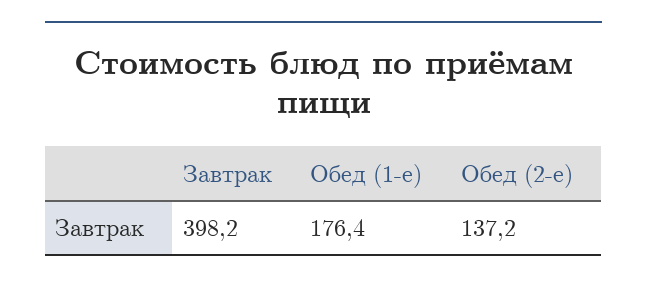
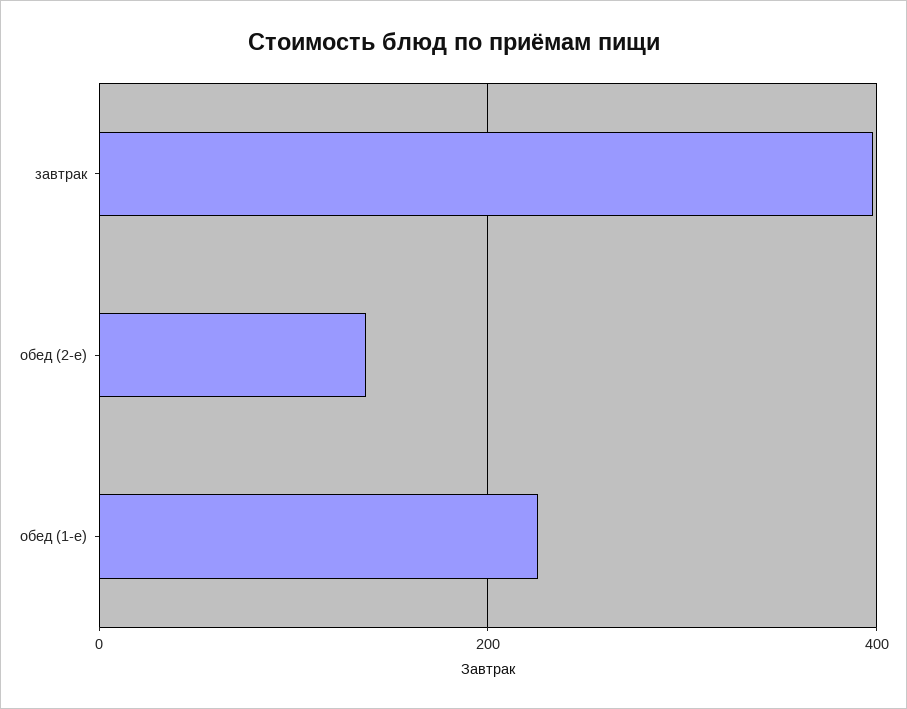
Обед (1-е): 176.4 -> 220

